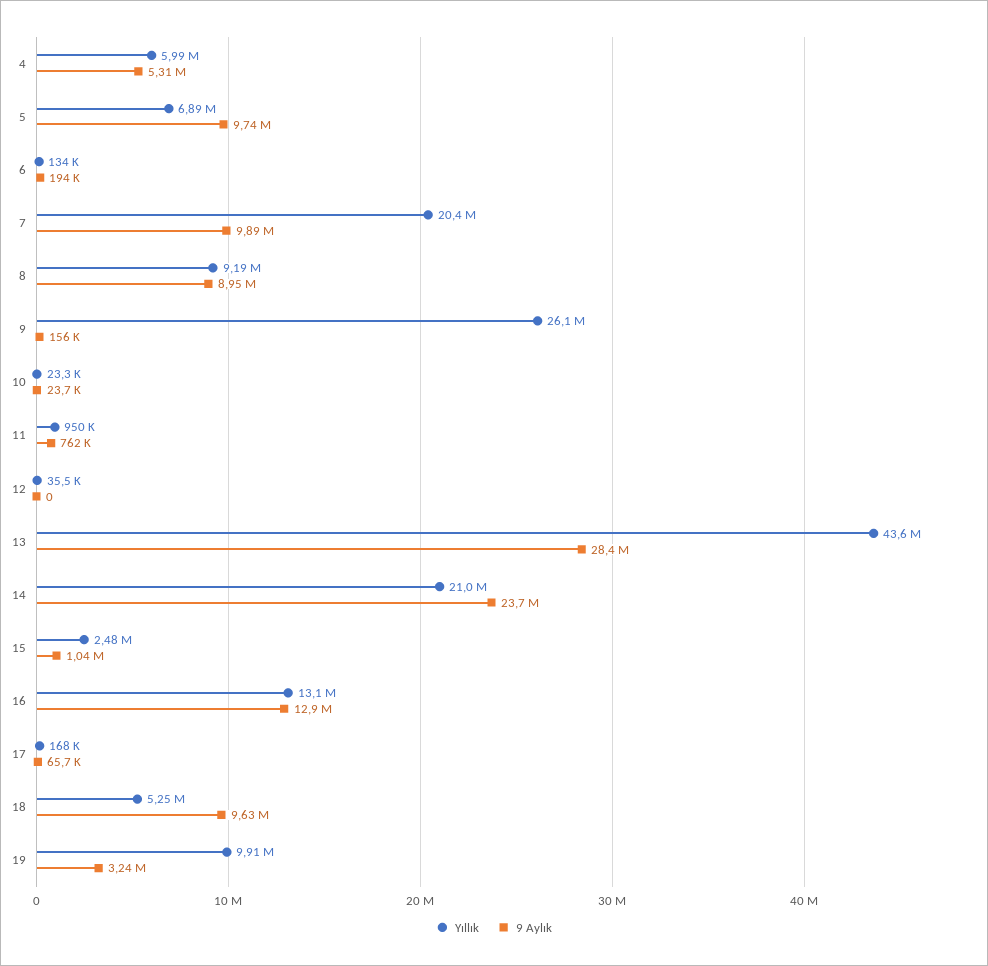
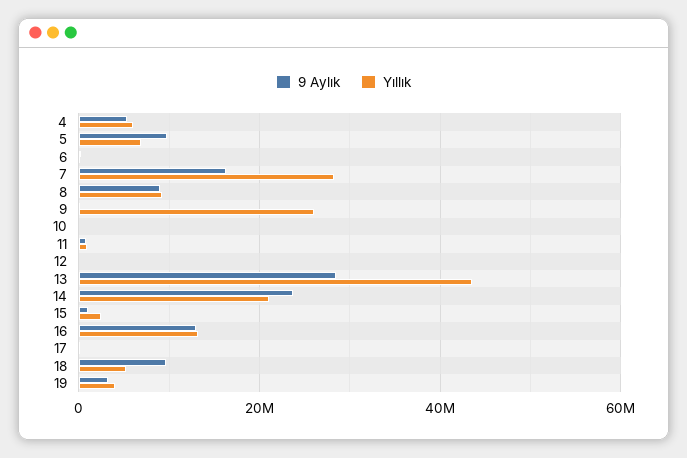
Yıllık, 7: 20400000 -> 28000000
9 Aylık, 7: 9890000 -> 16000000
Yıllık, 19: 9910000 -> 4000000

